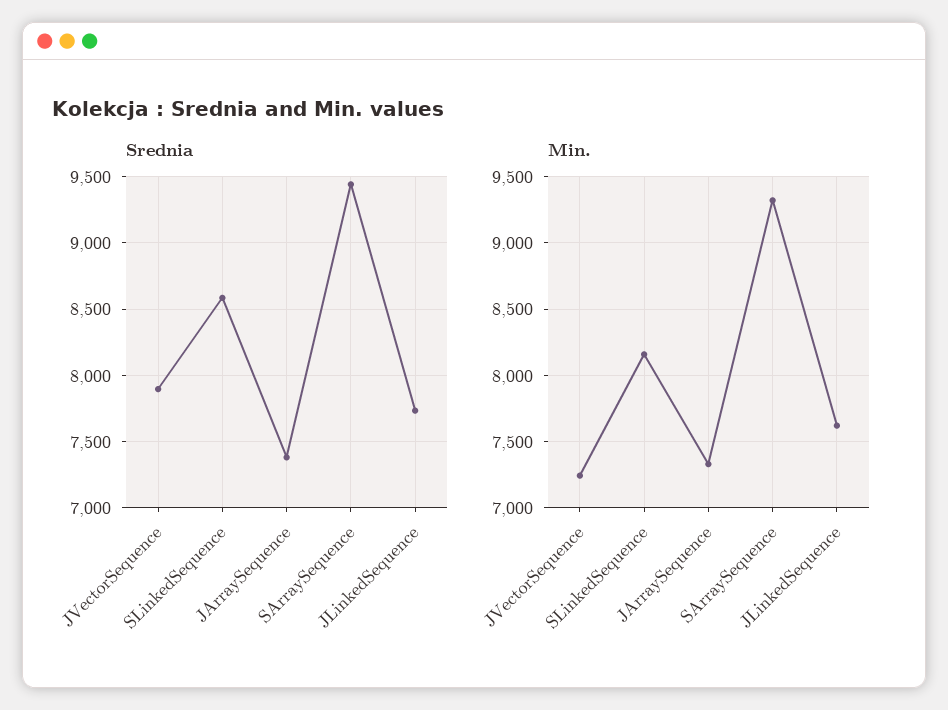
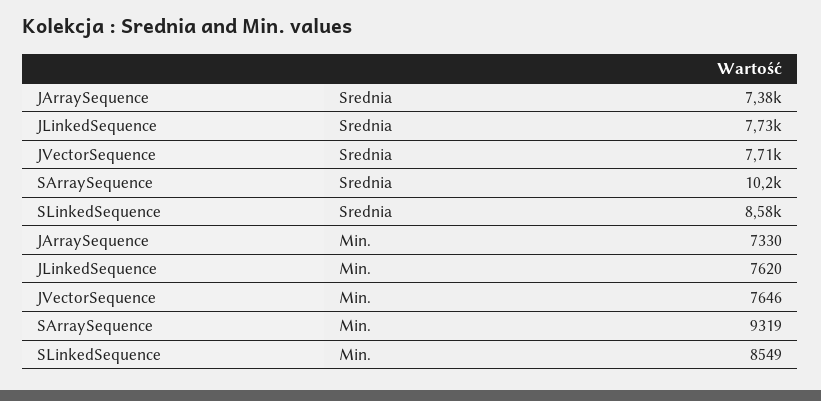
Srednia, JVectorSequence: 7900 -> 7710
Srednia, SArraySequence: 9450 -> 10200
Min., JVectorSequence: 7250 -> 7646
Min., SLinkedSequence: 8150 -> 8549

